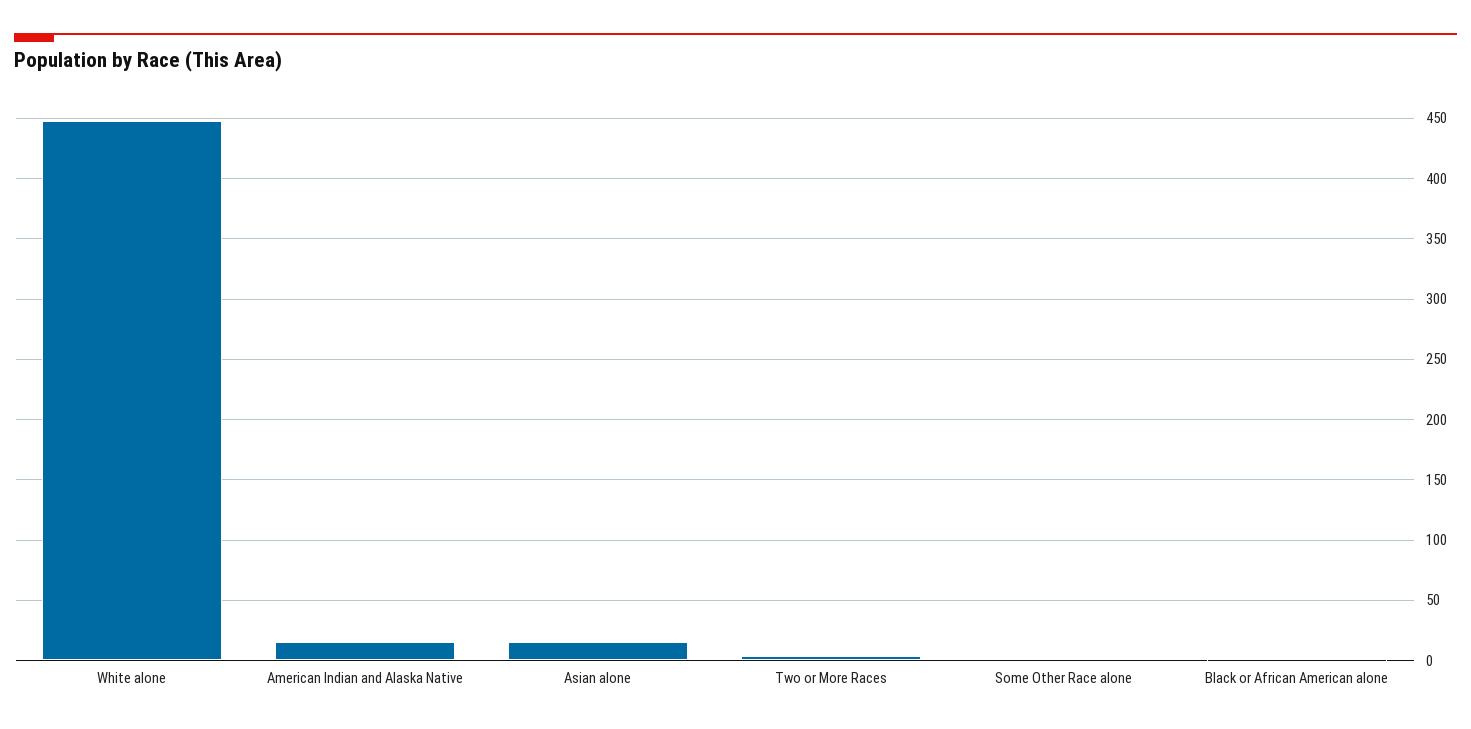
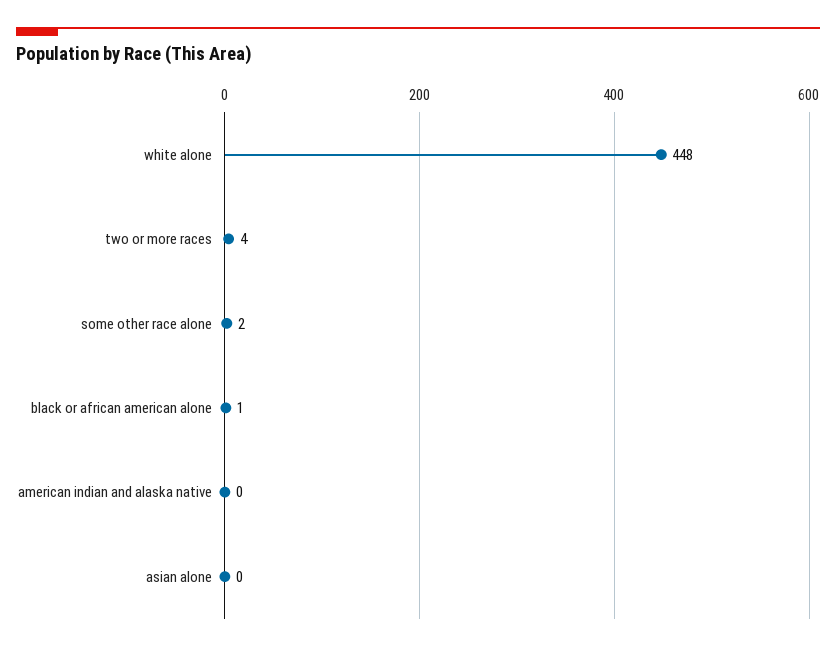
American Indian and Alaska Native: 15 -> 0
Asian alone: 15 -> 0

